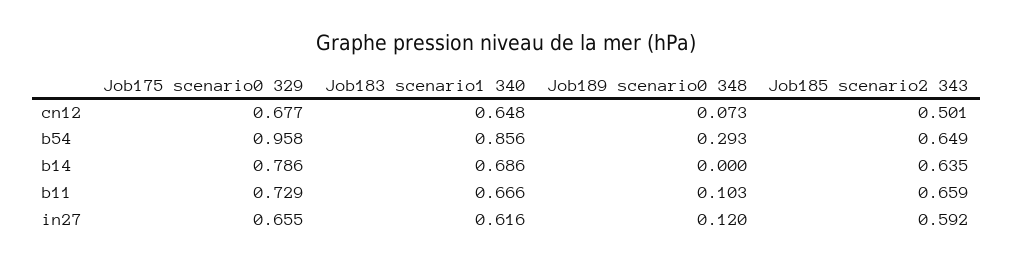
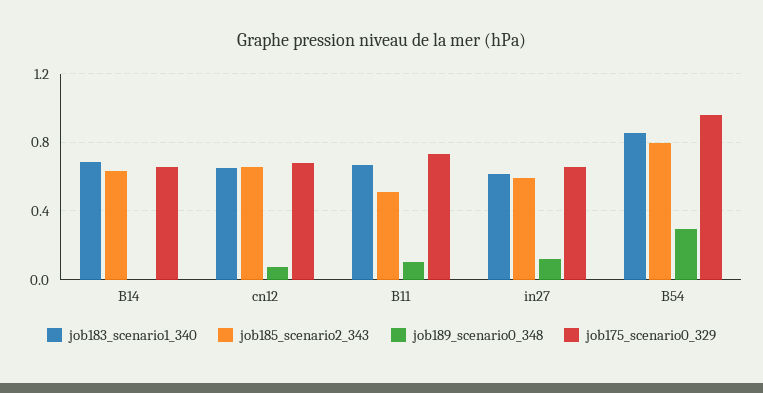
Job185 scenario2 343, cn12: 0.501 -> 0.65
Job185 scenario2 343, b54: 0.649 -> 0.8
Job175 scenario0 329, b14: 0.786 -> 0.65
Job185 scenario2 343, b11: 0.659 -> 0.5

